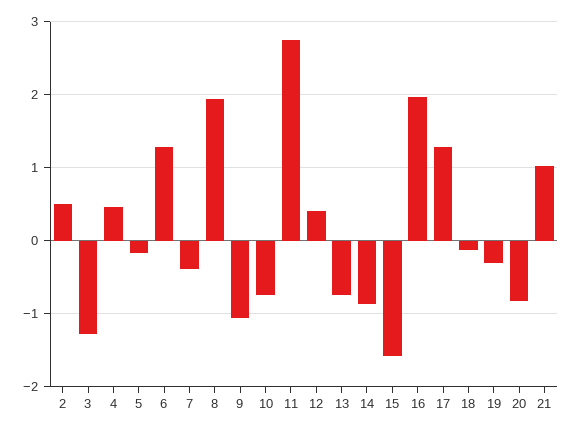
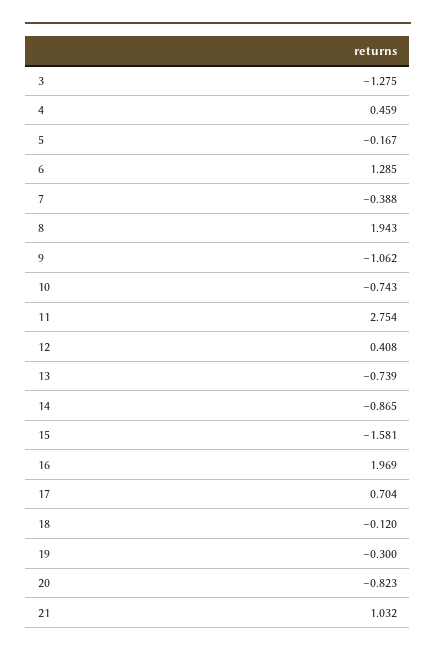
2: 0.5 -> none
17: 1.3 -> 0.704

